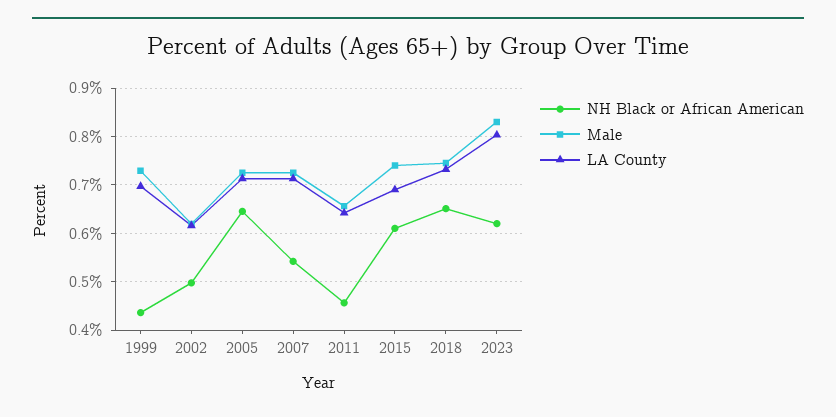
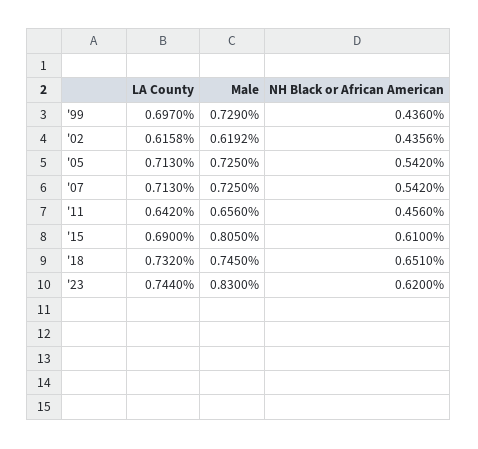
NH Black or African American, 2002: 0.5 -> 0.4356
NH Black or African American, 2005: 0.64 -> 0.542
Male, 2015: 0.74 -> 0.805
LA County, 2023: 0.8 -> 0.744

